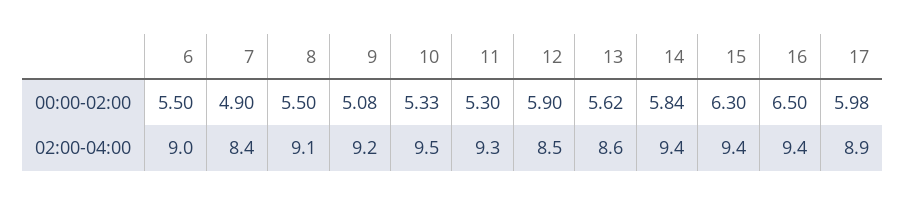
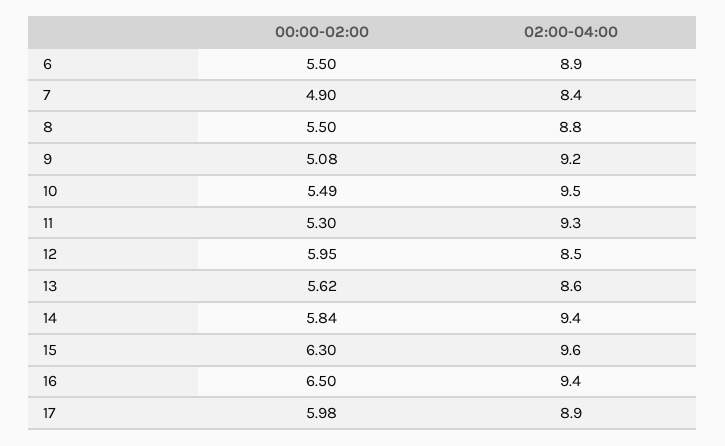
10, 00:00-02:00: 5.33 -> 5.49
12, 00:00-02:00: 5.9 -> 5.95
6, 02:00-04:00: 9 -> 8.9
8, 02:00-04:00: 9.1 -> 8.8
15, 02:00-04:00: 9.4 -> 9.6

